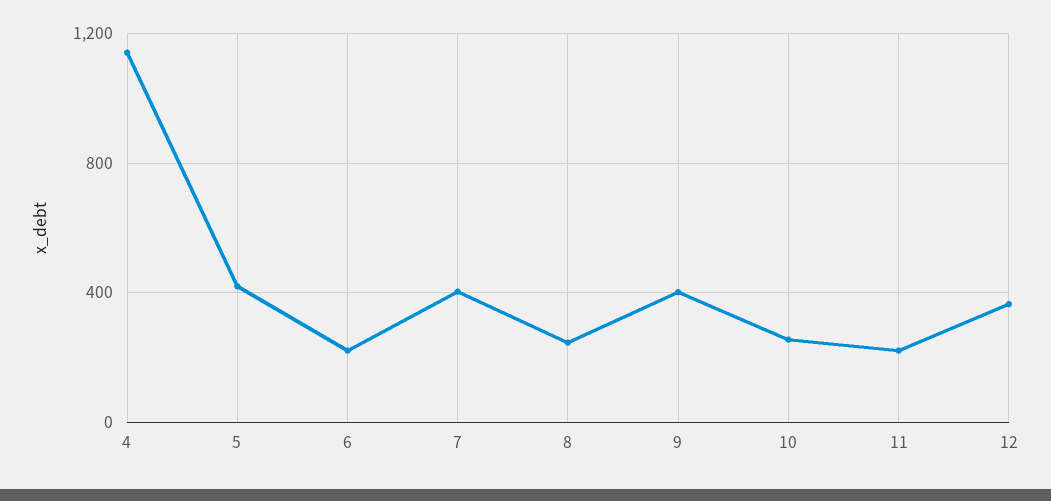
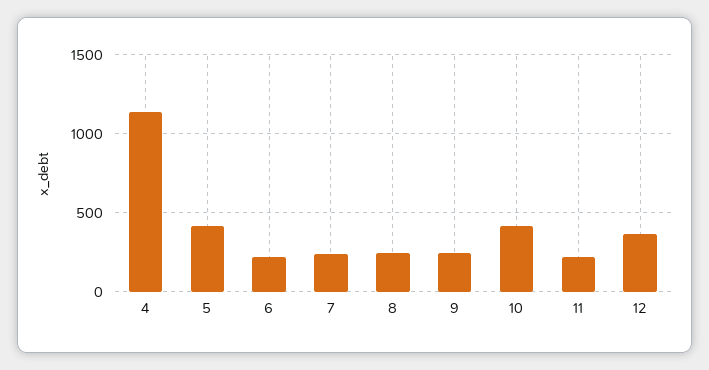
7: 400 -> 250
9: 400 -> 250
10: 250 -> 400

